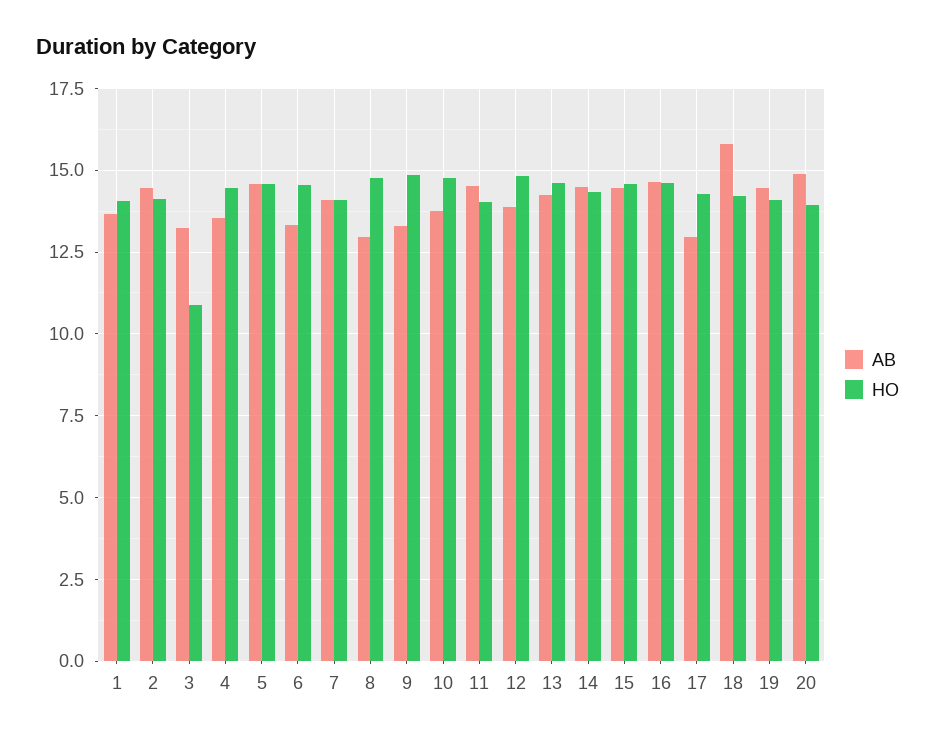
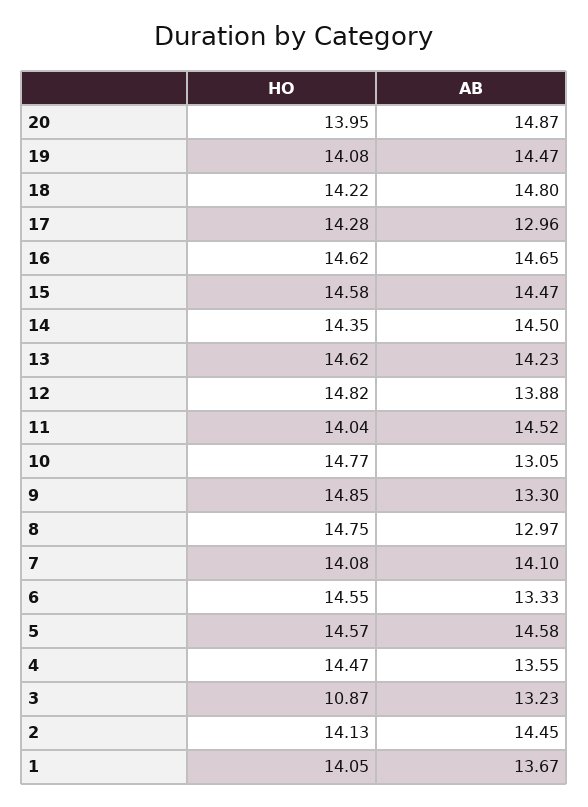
AB, 10: 13.75 -> 13.05
AB, 18: 15.75 -> 14.8

